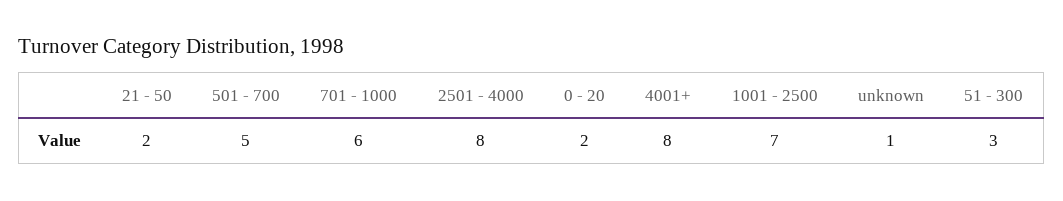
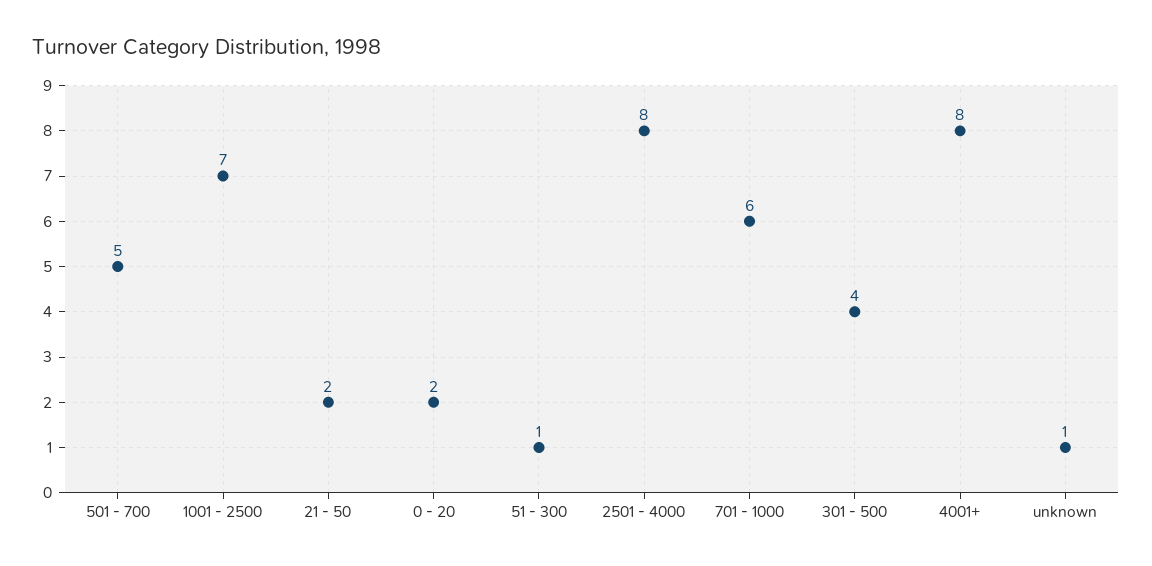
51 - 300: 3 -> 1
301 - 500: none -> 4

